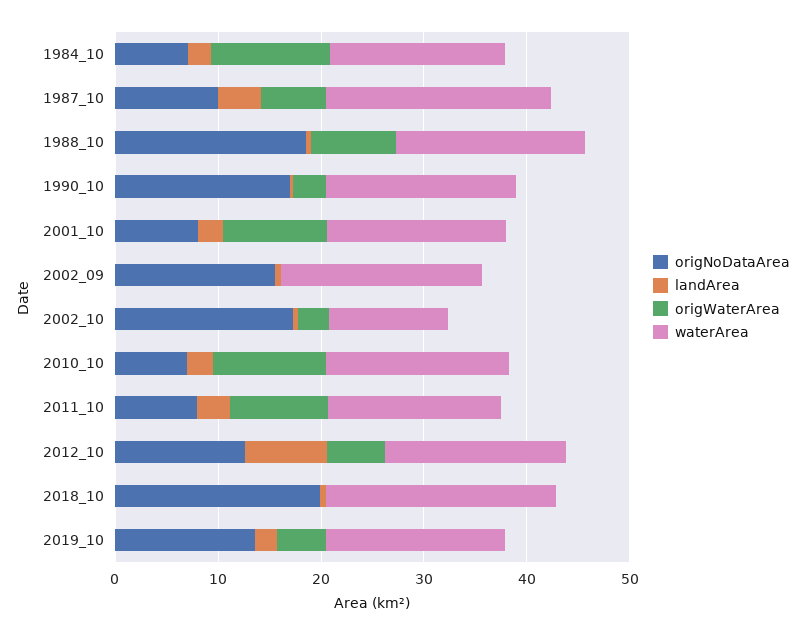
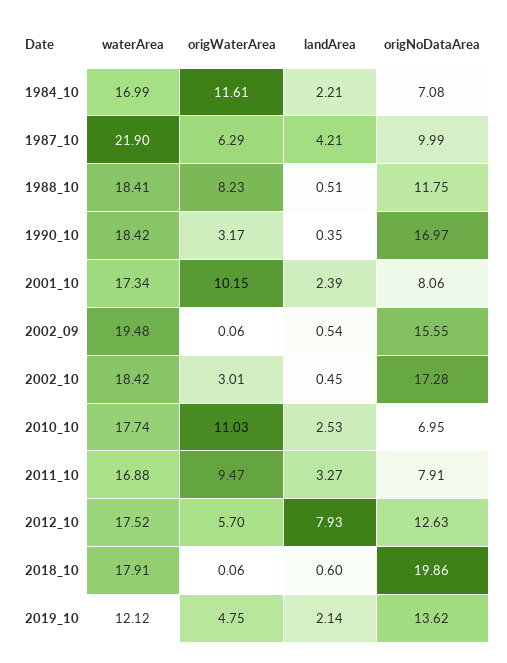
origNoDataArea, 1988_10: 18 -> 11.75
waterArea, 2002_10: 12 -> 18.42
waterArea, 2018_10: 22 -> 17.91
waterArea, 2019_10: 18 -> 12.12

